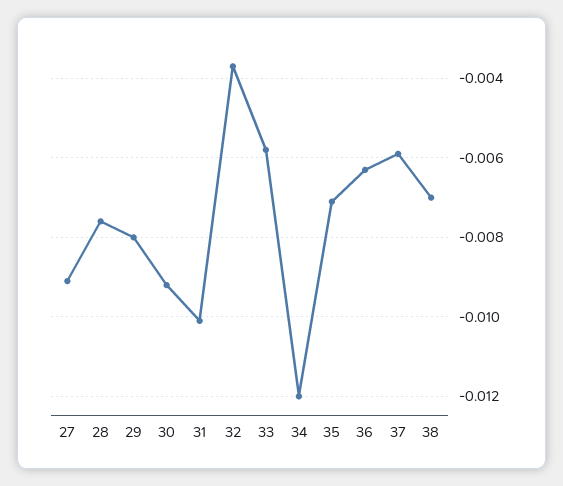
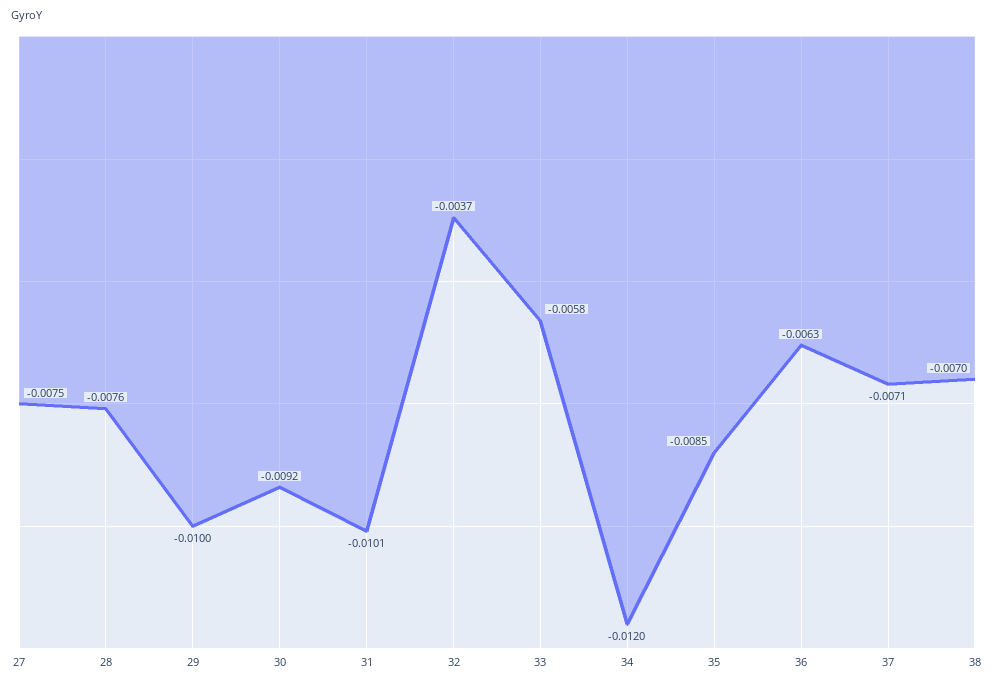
27: -0.009 -> -0.0075
29: -0.008 -> -0.01
35: -0.007 -> -0.0085
37: -0.006 -> -0.0071

